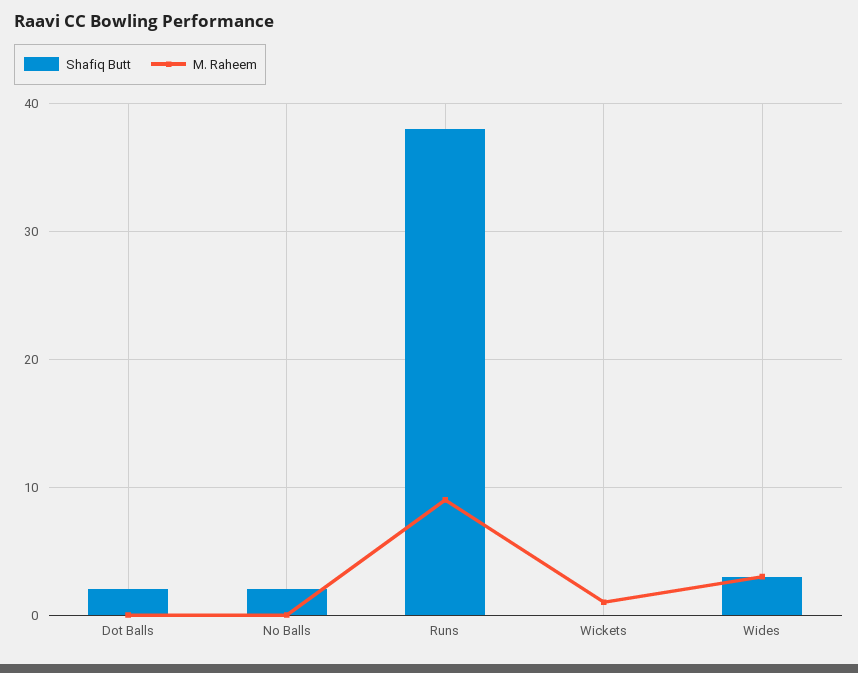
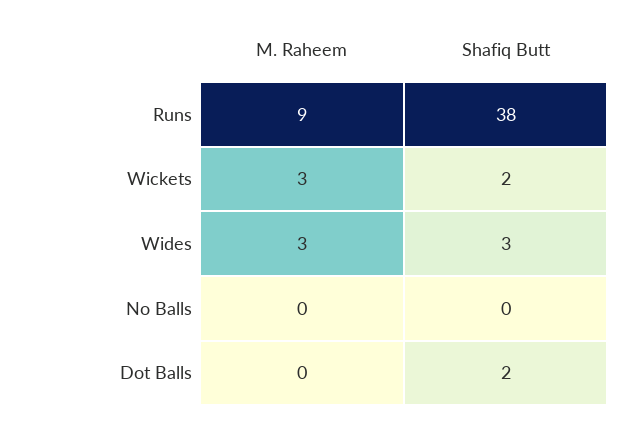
Shafiq Butt, No Balls: 2 -> 0
Shafiq Butt, Wickets: 0 -> 2
M. Raheem, Wickets: 1 -> 3

